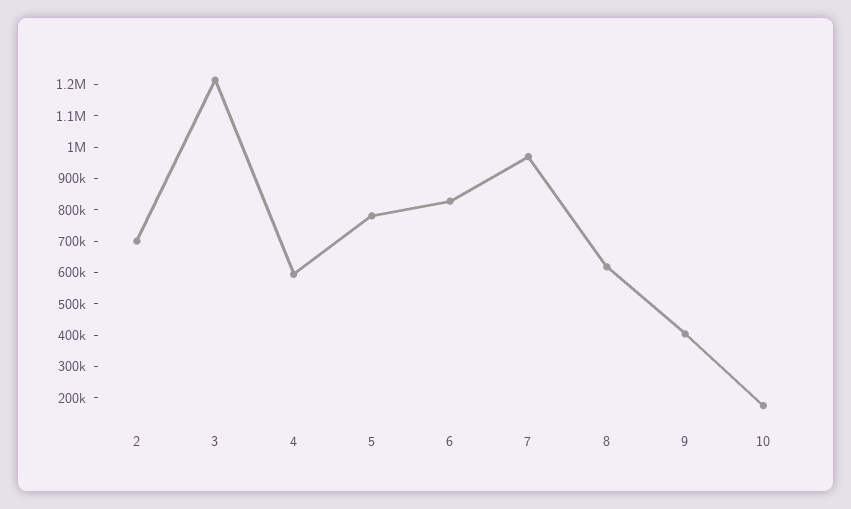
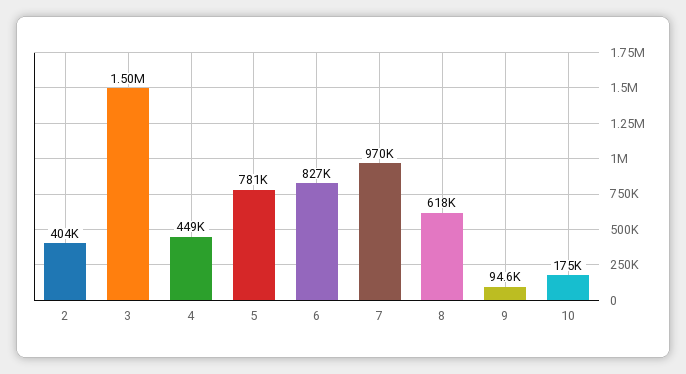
2: 700000 -> 404000
3: 1200000 -> 1500000
4: 600000 -> 449000
9: 400000 -> 94600

